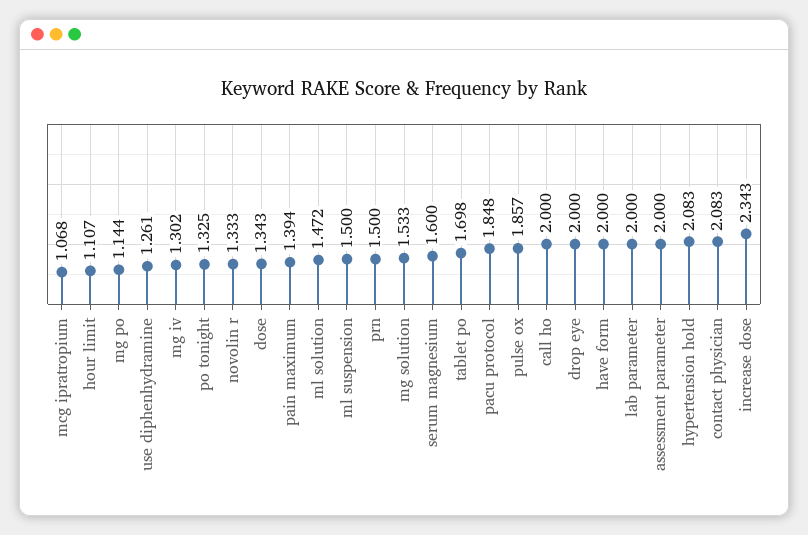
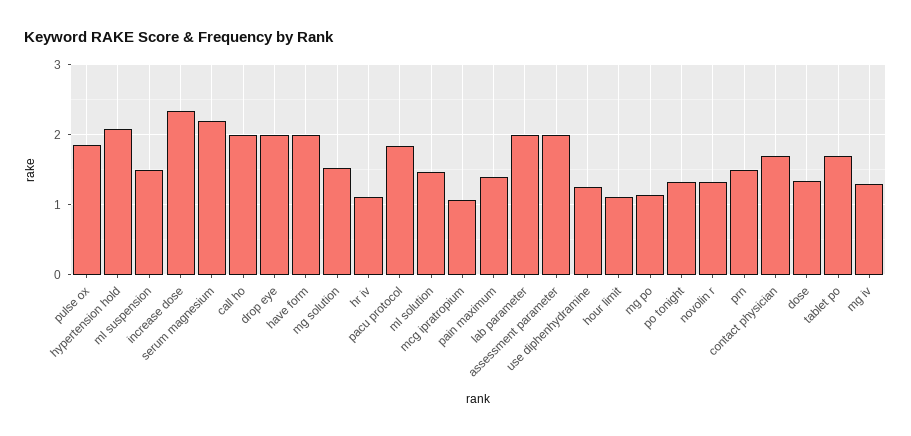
serum magnesium: 1.6 -> 2.2
contact physician: 2.083 -> 1.7
hr iv: none -> 1.1

